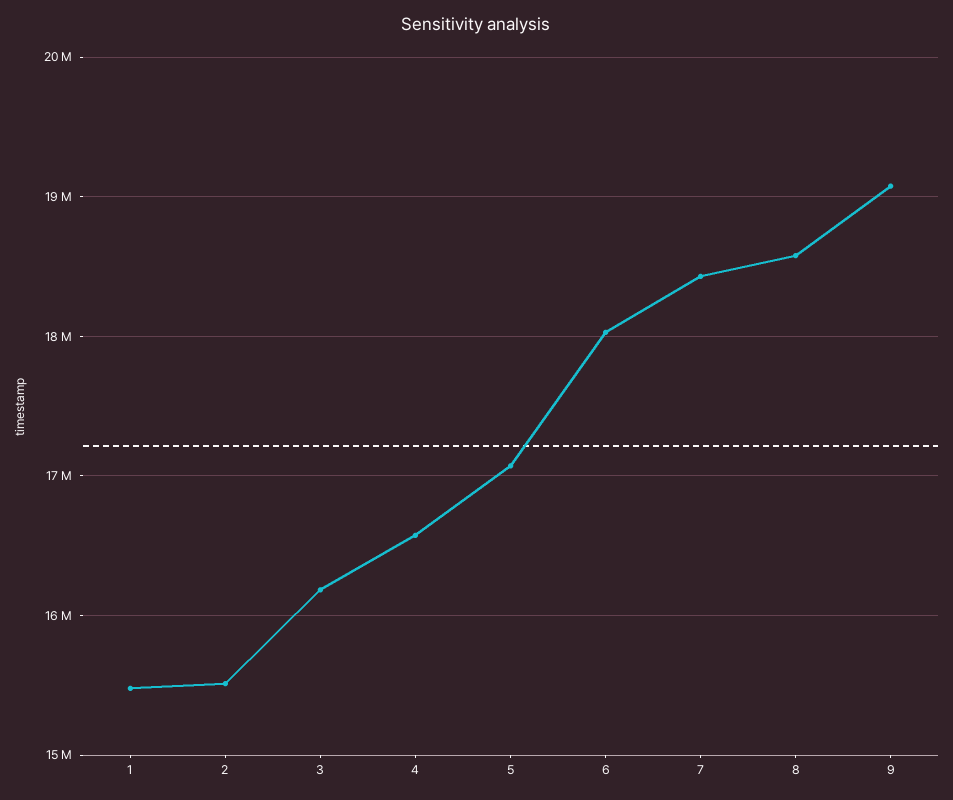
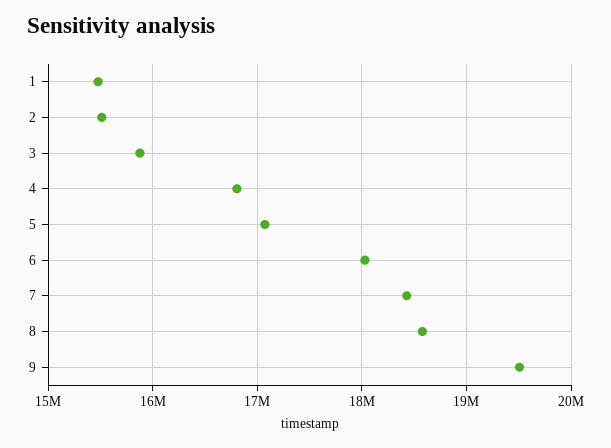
3: 16200000 -> 15900000
4: 16600000 -> 16800000
9: 19100000 -> 19500000

